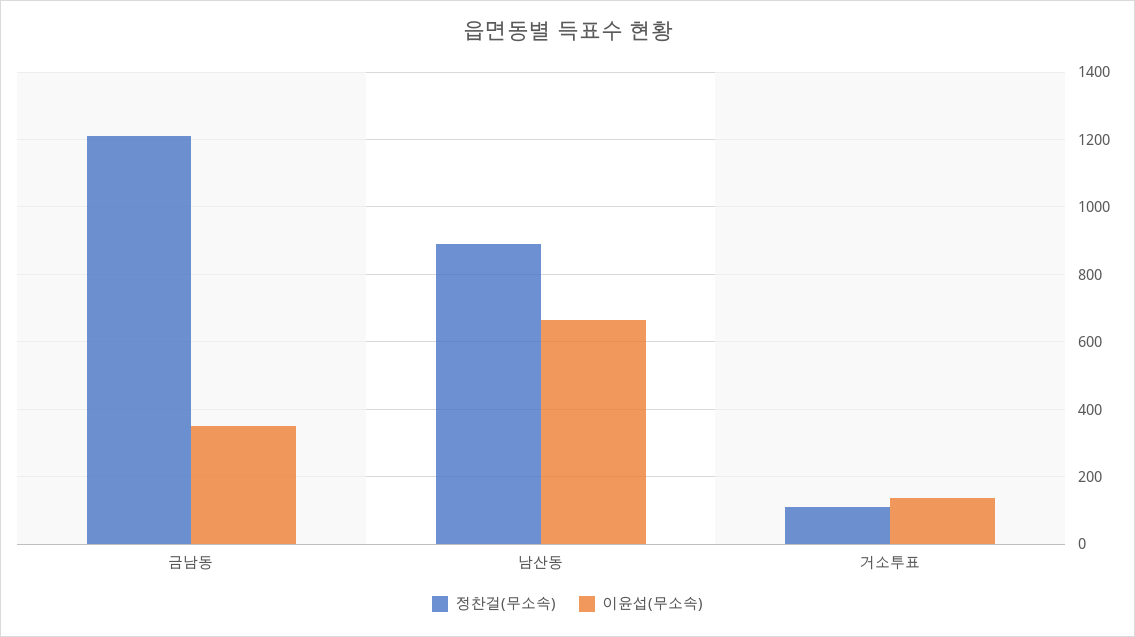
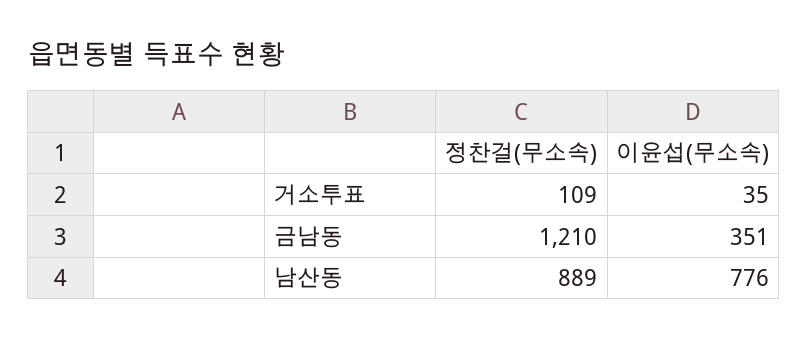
이윤섭(무소속), 남산동: 660 -> 776
이윤섭(무소속), 거소투표: 140 -> 35

